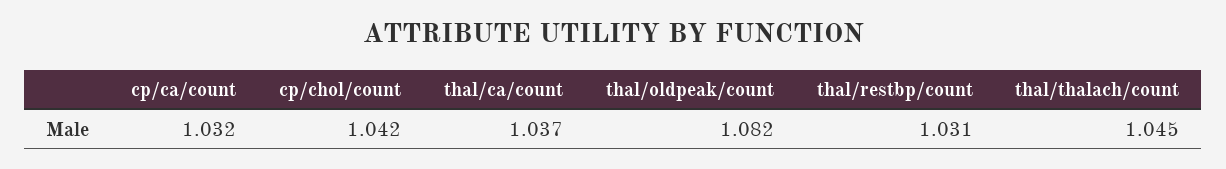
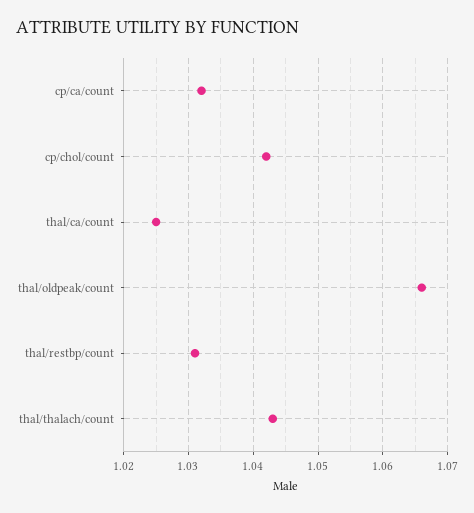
thal/ca/count: 1.037 -> 1.025
thal/oldpeak/count: 1.082 -> 1.066
thal/thalach/count: 1.045 -> 1.043

